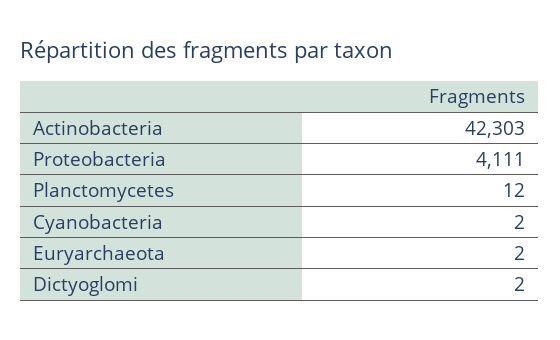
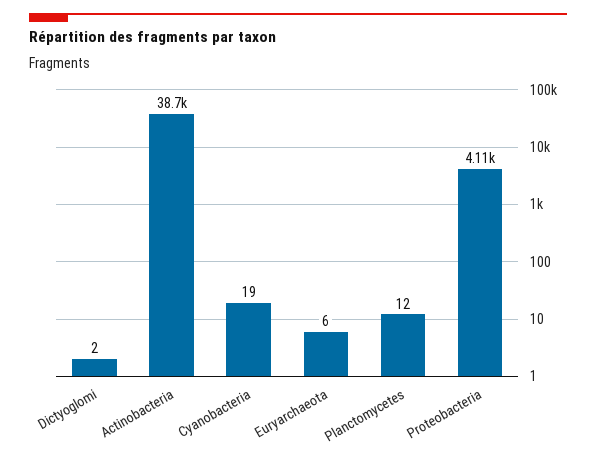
Actinobacteria: 42303 -> 38700
Cyanobacteria: 2 -> 19
Euryarchaeota: 2 -> 6

